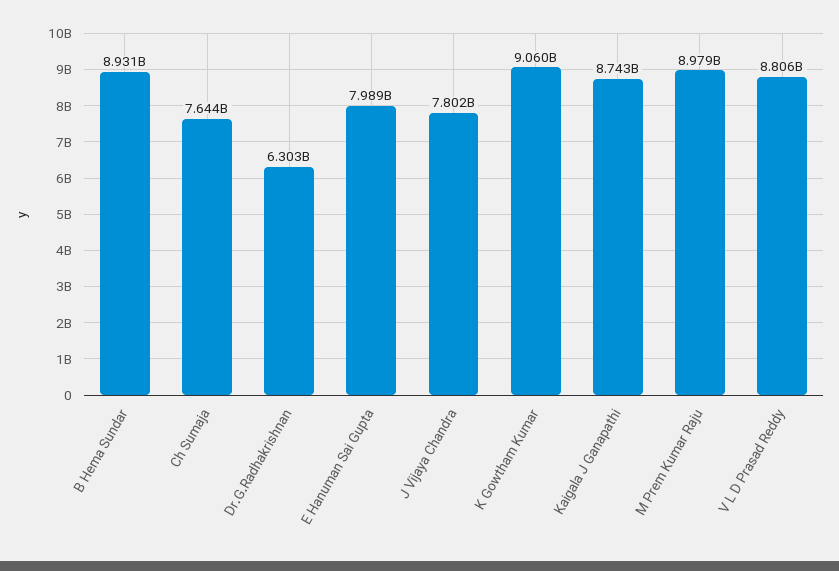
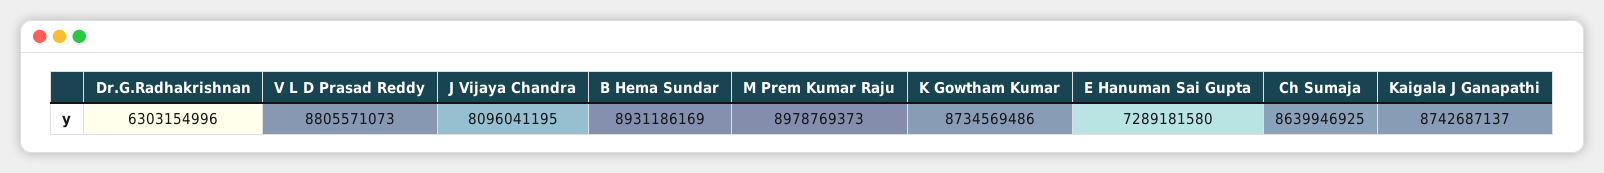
Ch Sumaja: 7644000000 -> 8639946925
E Hanuman Sai Gupta: 7989000000 -> 7289181580
J Vijaya Chandra: 7802000000 -> 8096041195
K Gowtham Kumar: 9060000000 -> 8734569486

